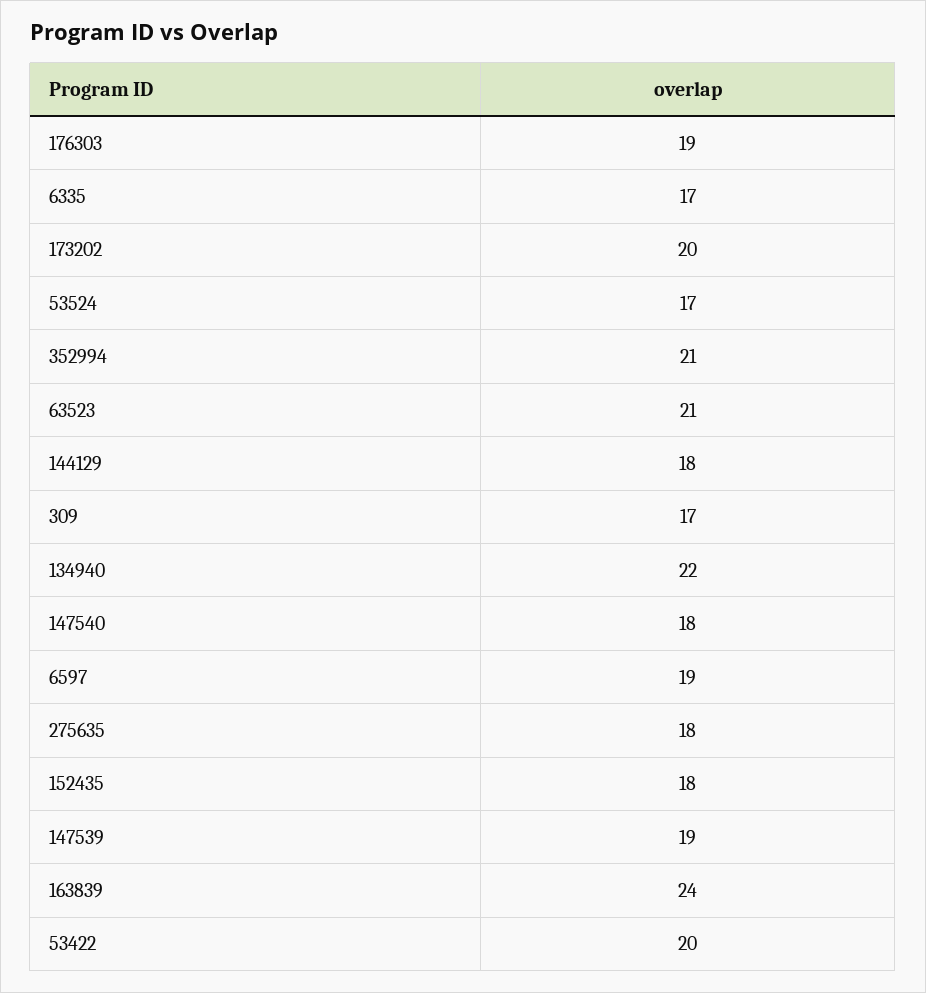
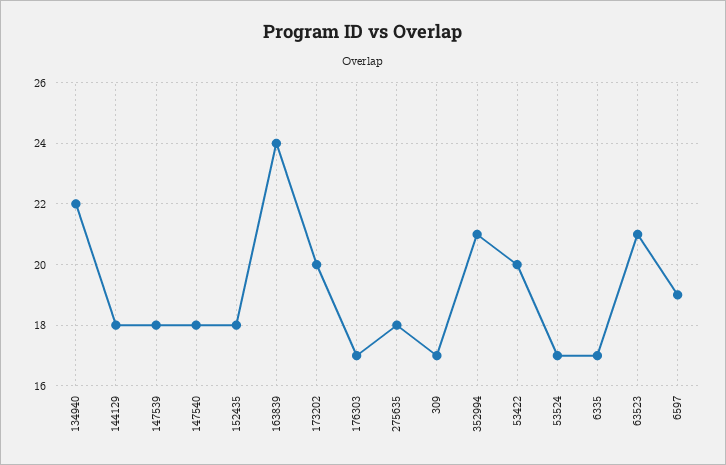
176303: 19 -> 17
147539: 19 -> 18

